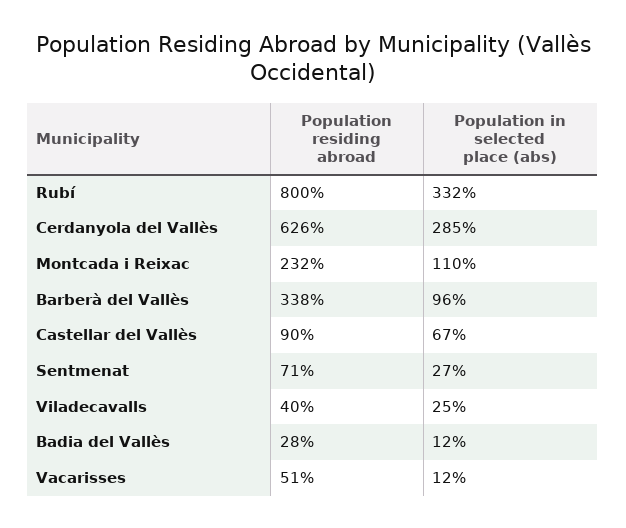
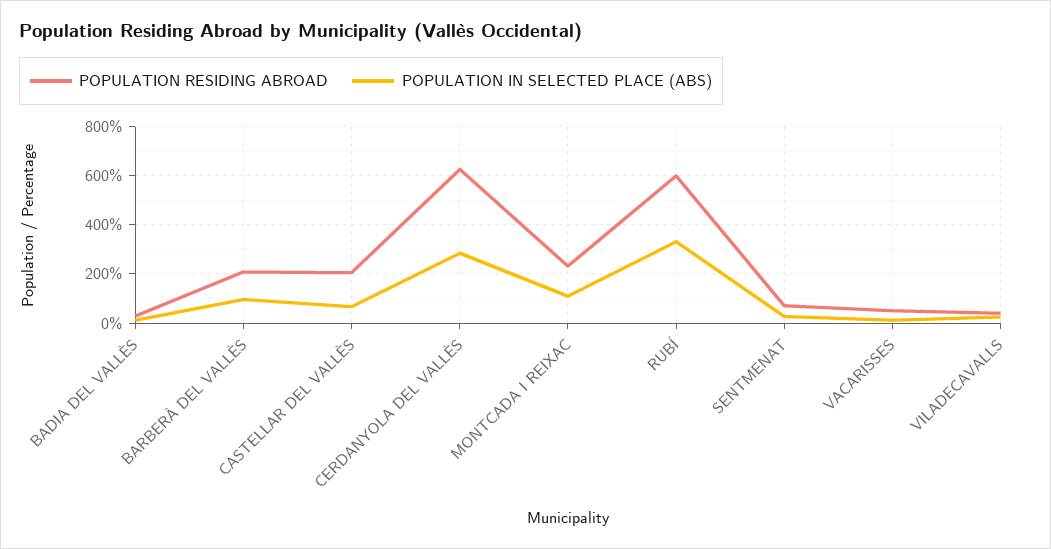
Population residing abroad, Rubí: 800 -> 600
Population residing abroad, Barberà del Vallès: 338 -> 200
Population residing abroad, Castellar del Vallès: 90 -> 200

